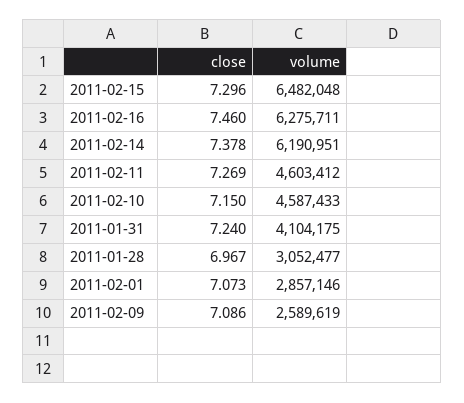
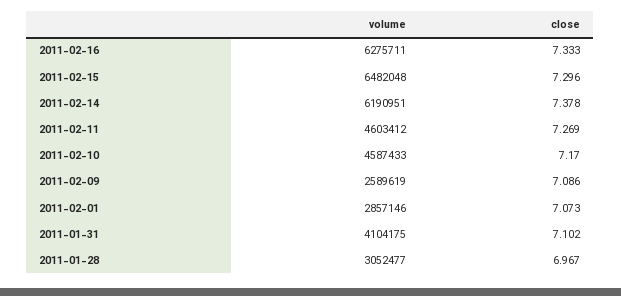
close, 2011-02-16: 7.46 -> 7.333
close, 2011-02-10: 7.15 -> 7.17
close, 2011-01-31: 7.24 -> 7.102

